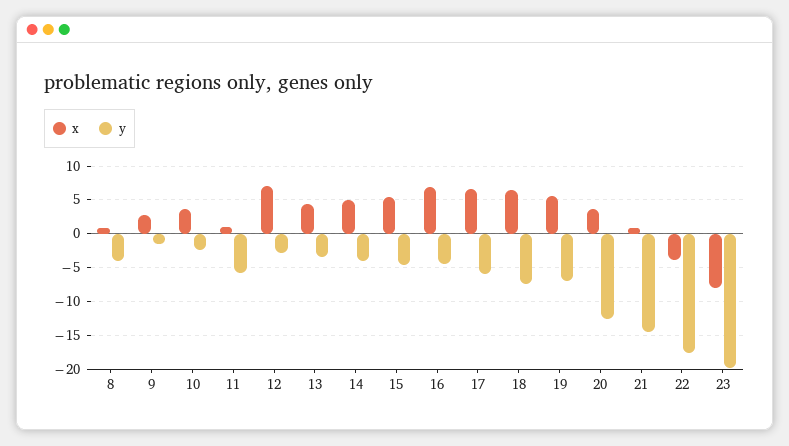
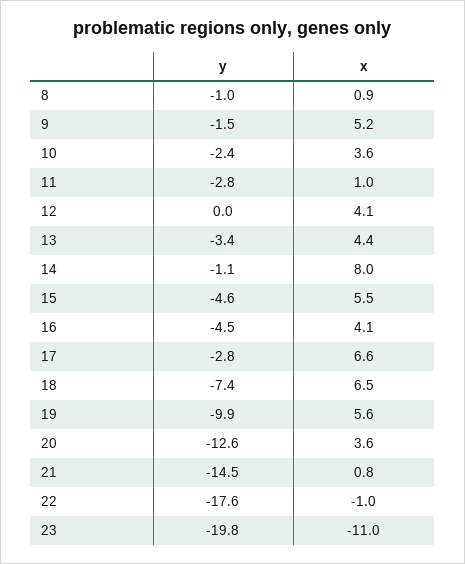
y, 8: -4 -> -1
x, 9: 3 -> 5.2
y, 11: -6 -> -2.8
x, 12: 7 -> 4.1
y, 12: -3 -> 0
x, 14: 5 -> 8
y, 14: -4 -> -1.1
x, 16: 7 -> 4.1
y, 17: -6 -> -2.8
y, 19: -7 -> -9.9
x, 22: -4 -> -1
x, 23: -8 -> -11

